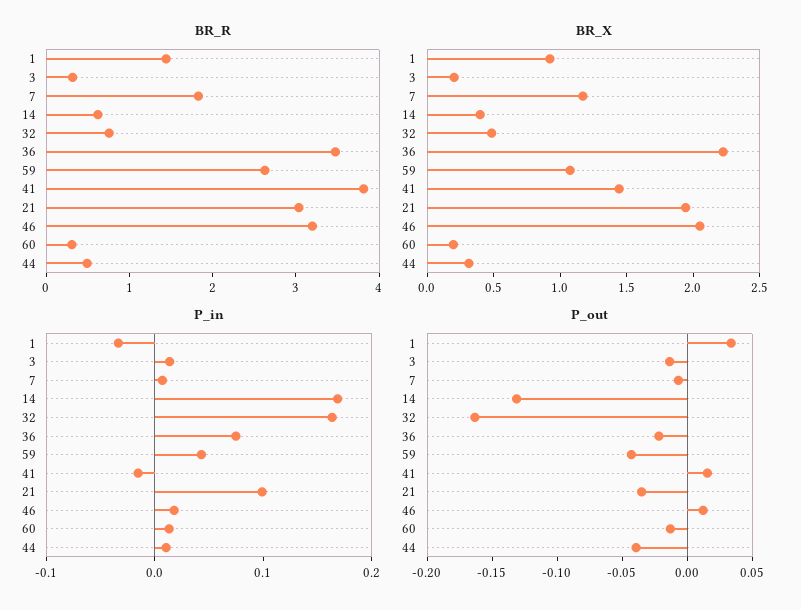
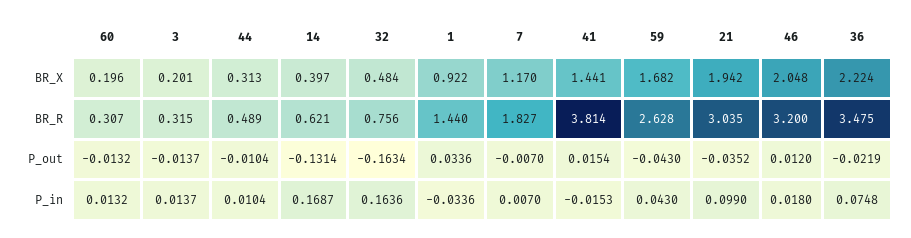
BR_X, 59: 1.1 -> 1.682
P_out, 44: -0.04 -> -0.0104

